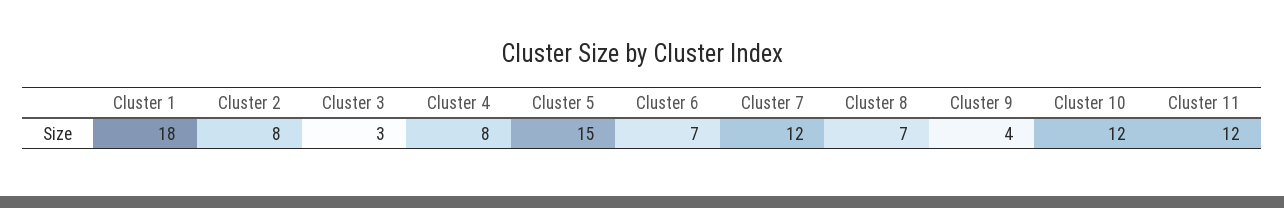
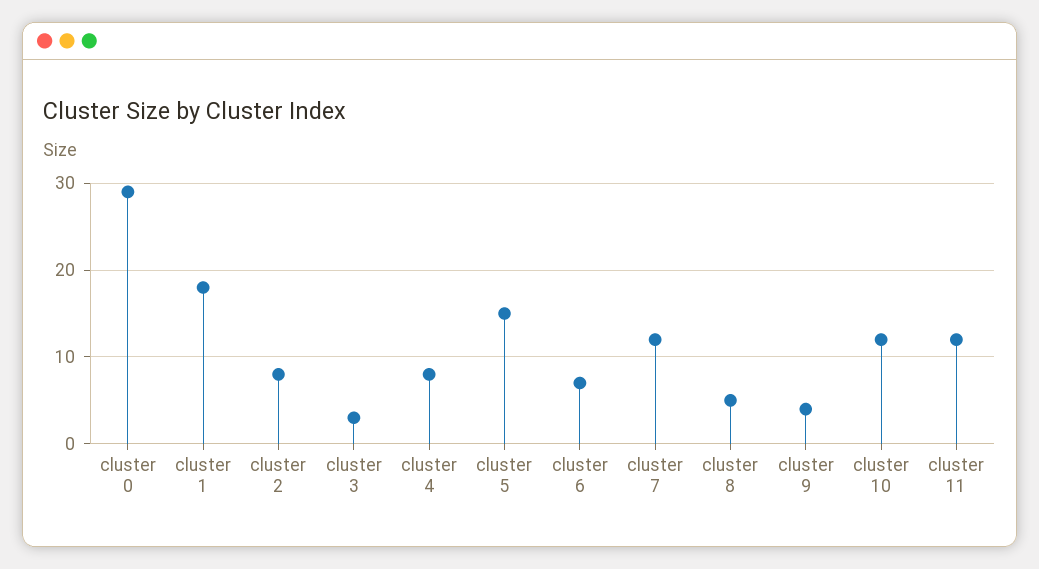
Cluster 8: 7 -> 5
cluster 0: none -> 29

